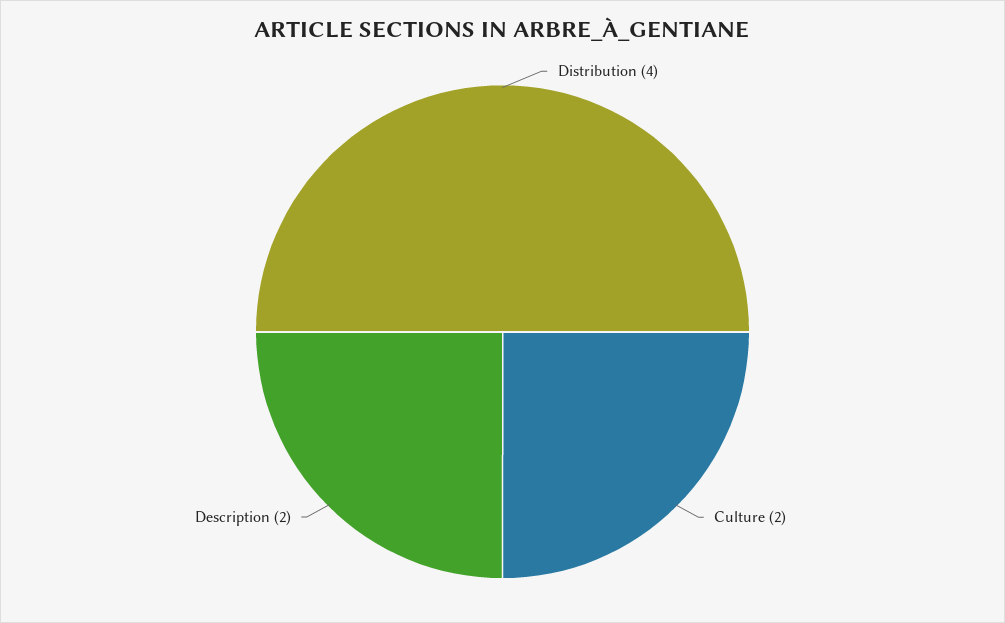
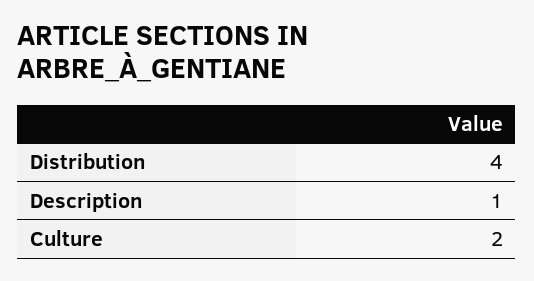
Description: 2 -> 1

